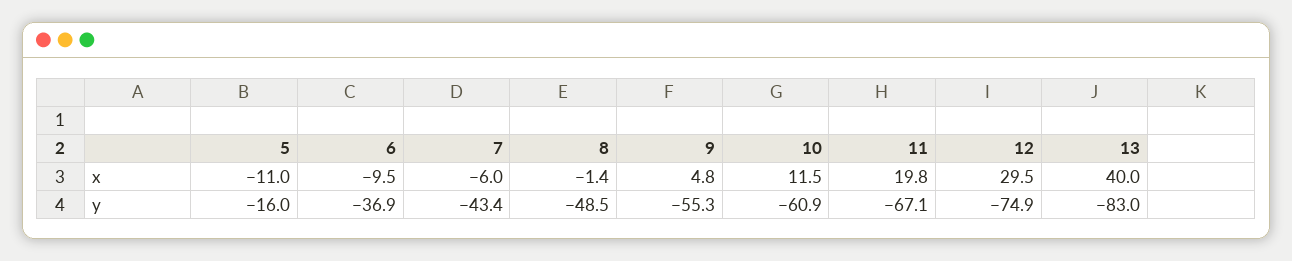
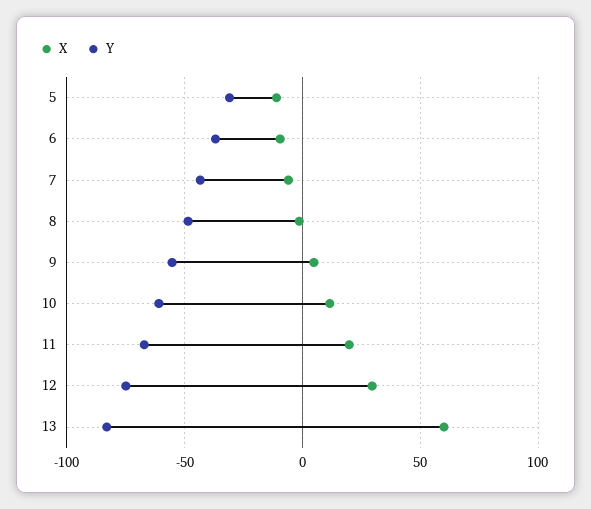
x, 13: 40 -> 60
y, 5: -16 -> -30

